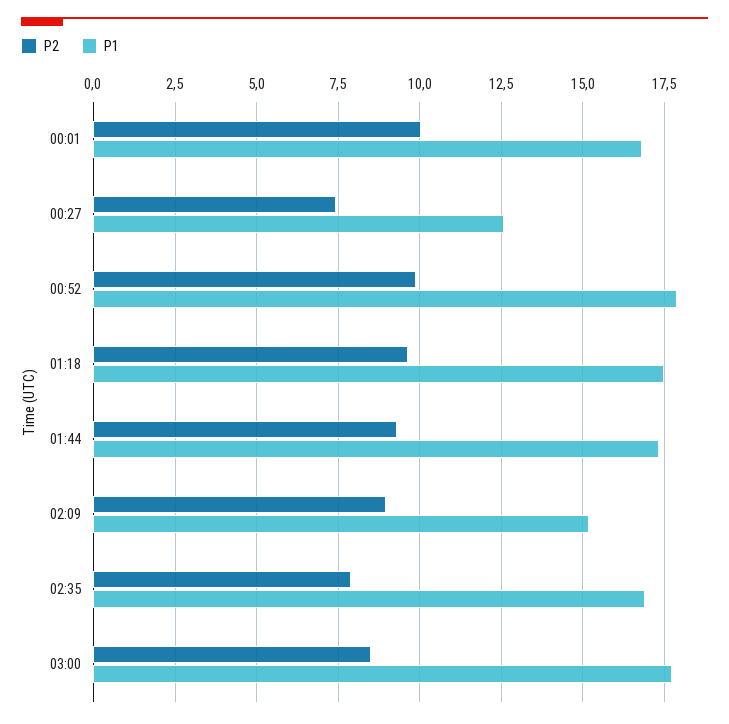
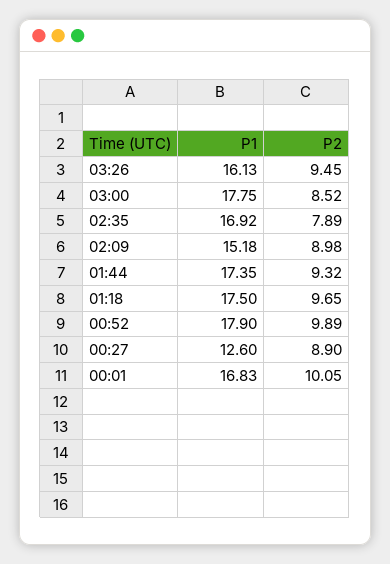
P2, 00:27: 7.5 -> 8.9
P1, 03:26: none -> 16.13
P2, 03:26: none -> 9.45

